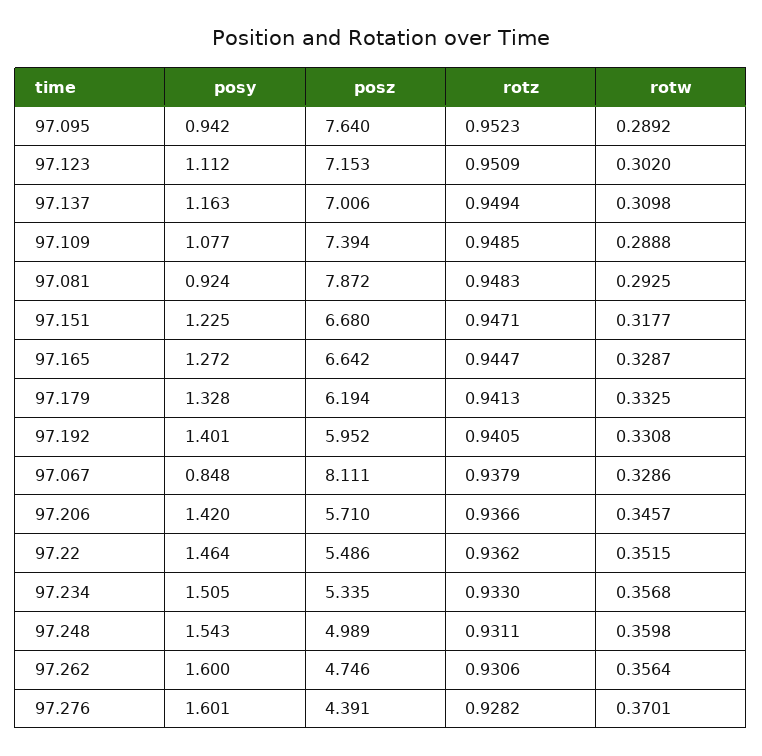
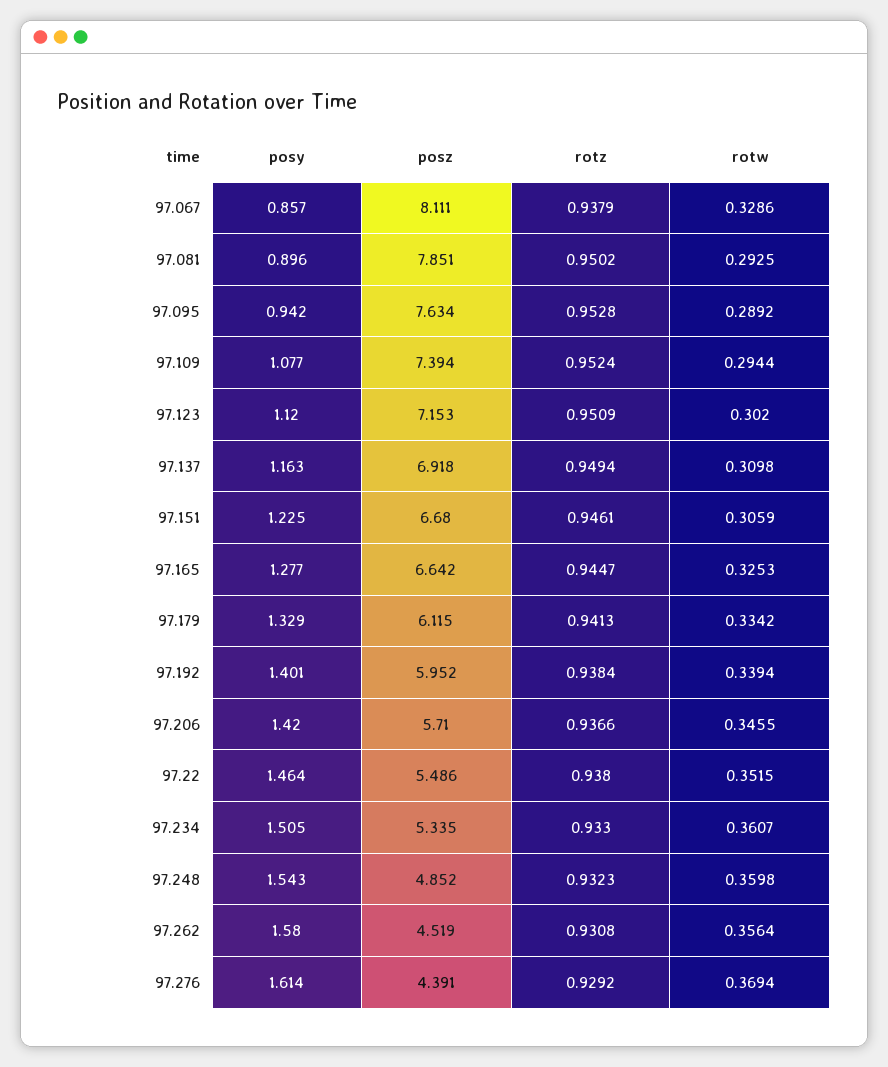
posz, 97.095: 7.64 -> 7.634
rotz, 97.095: 0.9523 -> 0.9528
posy, 97.123: 1.112 -> 1.12
posz, 97.137: 7.006 -> 6.918
rotz, 97.109: 0.9485 -> 0.9524
rotw, 97.109: 0.2888 -> 0.2944
posy, 97.081: 0.924 -> 0.896
posz, 97.081: 7.872 -> 7.851
rotz, 97.081: 0.9483 -> 0.9502
rotz, 97.151: 0.9471 -> 0.9461
rotw, 97.151: 0.3177 -> 0.3059
posy, 97.165: 1.272 -> 1.277
rotw, 97.165: 0.3287 -> 0.3253
posy, 97.179: 1.328 -> 1.329
posz, 97.179: 6.194 -> 6.115
rotw, 97.179: 0.3325 -> 0.3342
rotz, 97.192: 0.9405 -> 0.9384
rotw, 97.192: 0.3308 -> 0.3394
posy, 97.067: 0.848 -> 0.857
rotw, 97.206: 0.3457 -> 0.3455
rotz, 97.22: 0.9362 -> 0.938
rotw, 97.234: 0.3568 -> 0.3607
posz, 97.248: 4.989 -> 4.852
rotz, 97.248: 0.9311 -> 0.9323
posy, 97.262: 1.6 -> 1.58
posz, 97.262: 4.746 -> 4.519
rotz, 97.262: 0.9306 -> 0.9308
posy, 97.276: 1.601 -> 1.614
rotz, 97.276: 0.9282 -> 0.9292
rotw, 97.276: 0.3701 -> 0.3694

